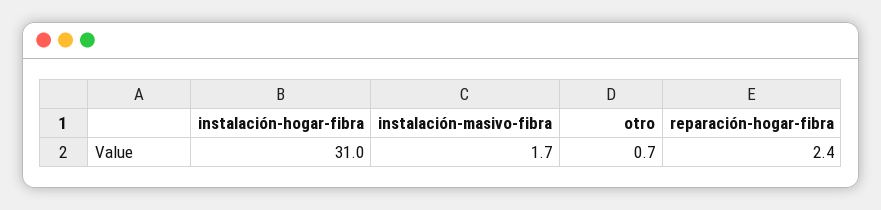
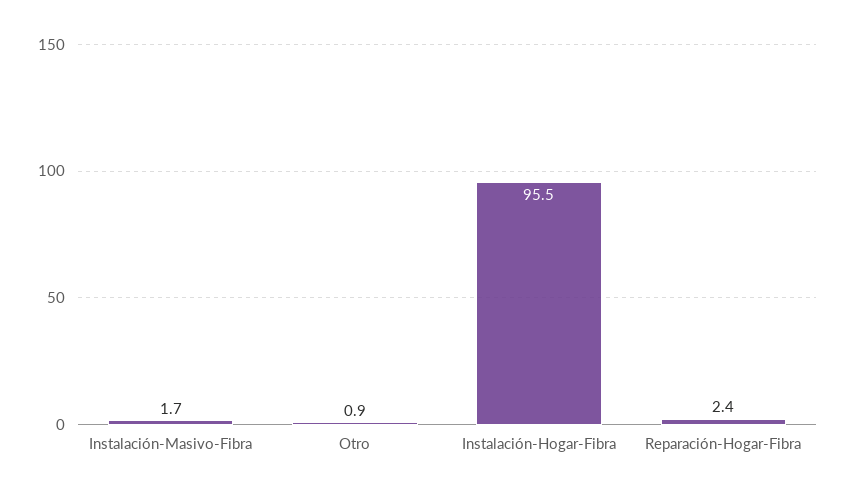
instalación-hogar-fibra: 31 -> 95.5
otro: 0.7 -> 0.9

